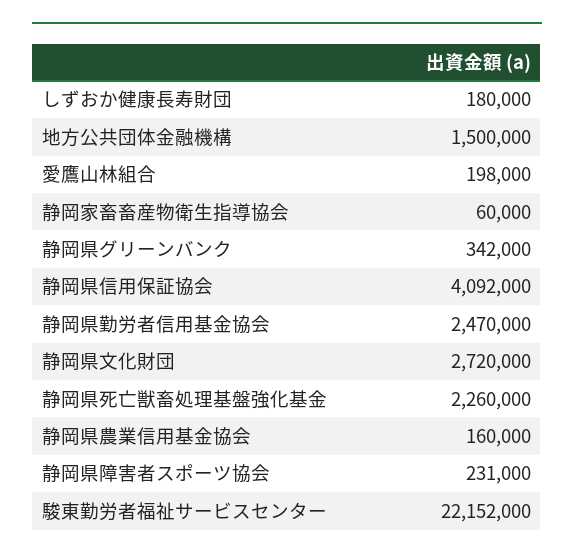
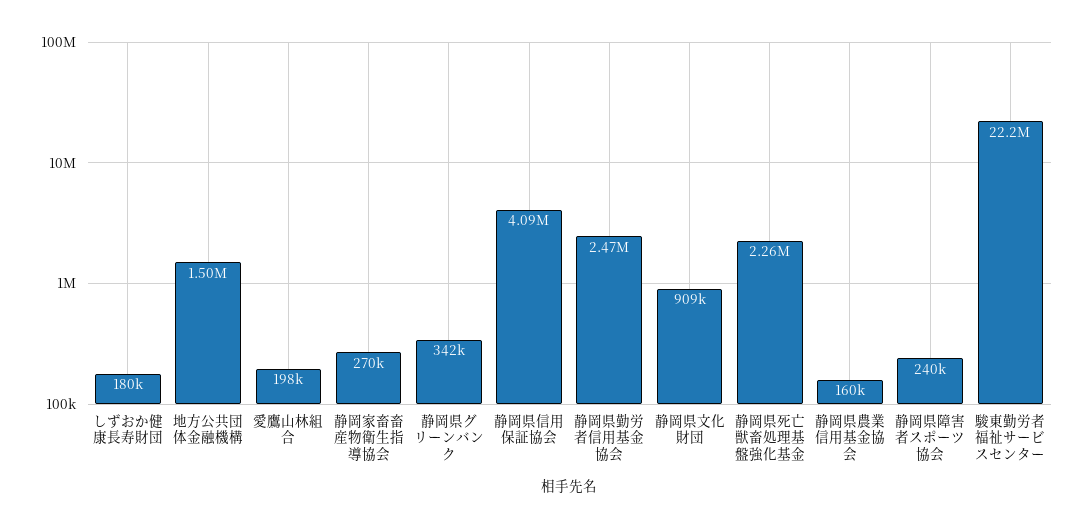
静岡家畜畜産物衛生指導協会: 60000 -> 270000
静岡県文化財団: 2720000 -> 909000
静岡県障害者スポーツ協会: 231000 -> 240000

